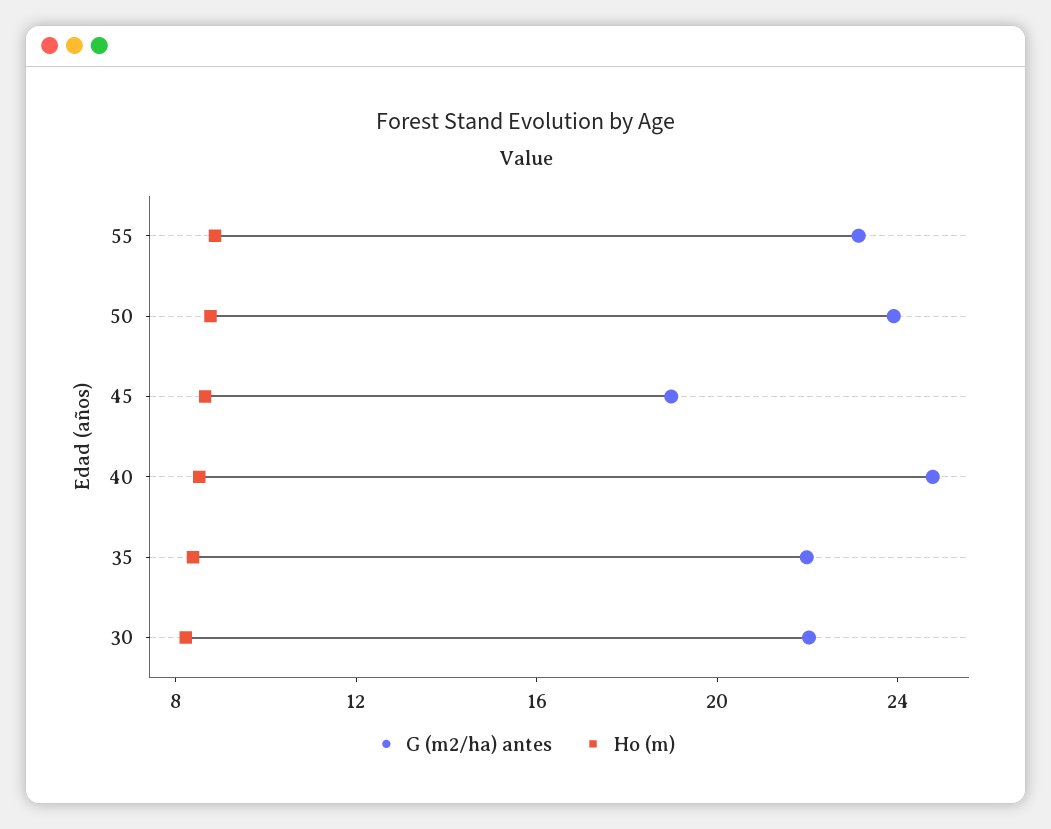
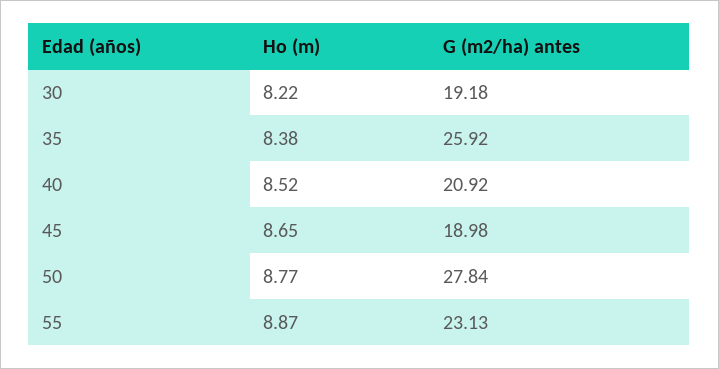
G (m2/ha) antes, 50: 24 -> 27.84
G (m2/ha) antes, 40: 25 -> 20.92
G (m2/ha) antes, 35: 22 -> 25.92
G (m2/ha) antes, 30: 22 -> 19.18

